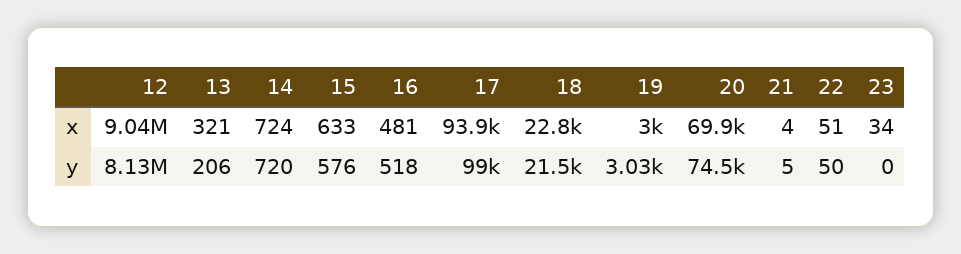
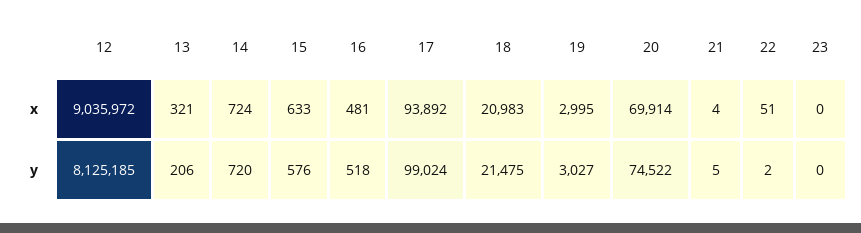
18, x: 22800 -> 20983
23, x: 34 -> 0
22, y: 50 -> 2

